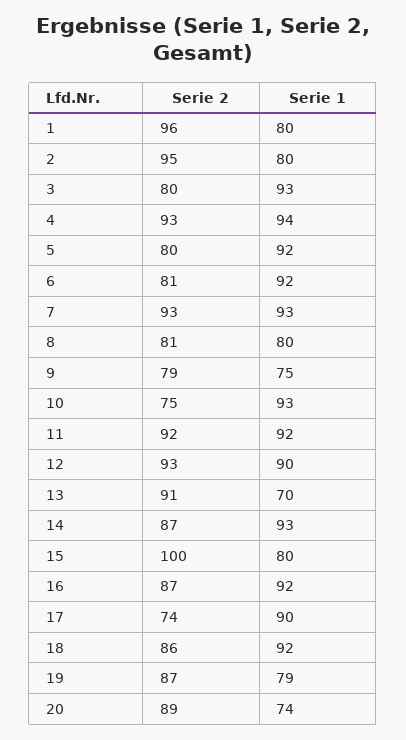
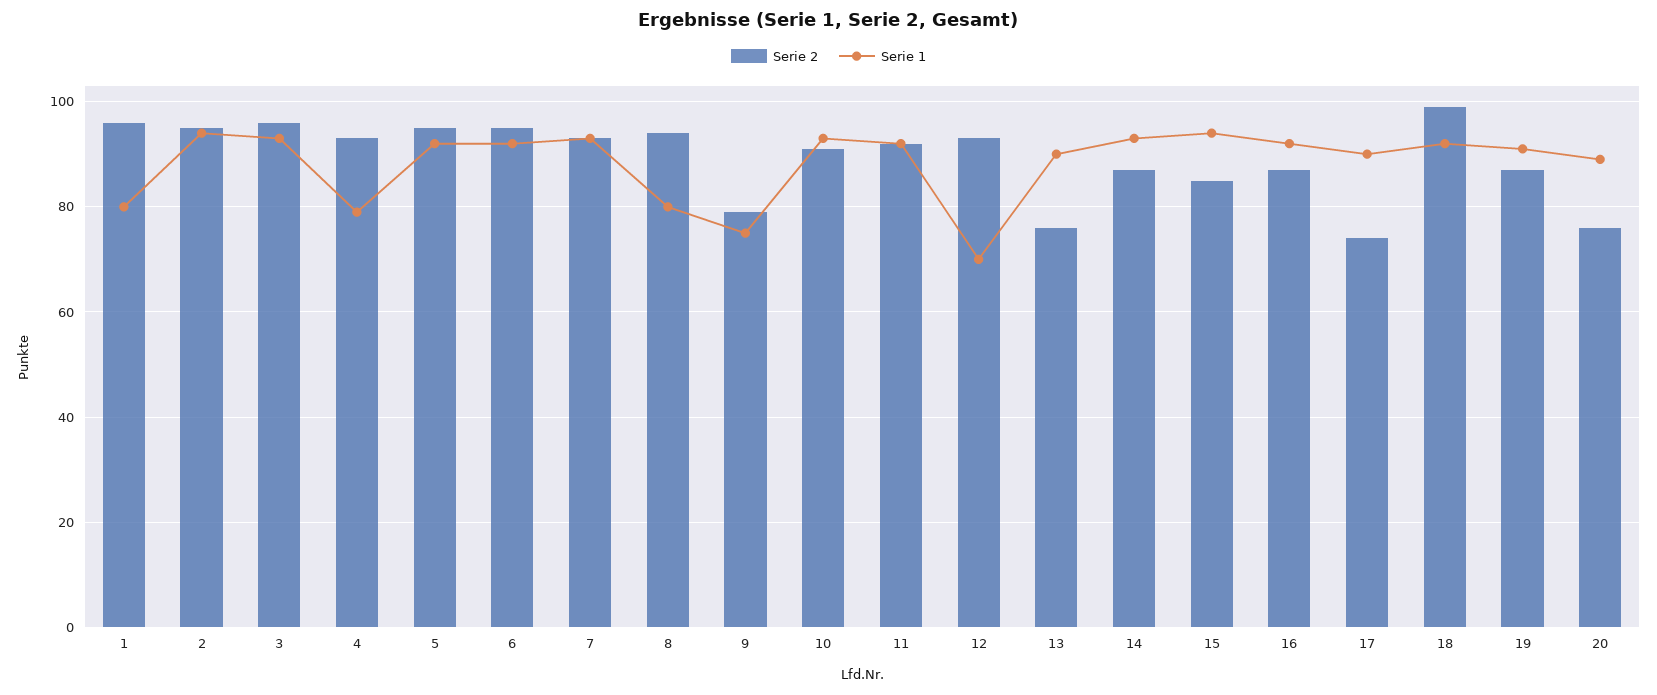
Serie 1, 2: 80 -> 95
Serie 2, 3: 80 -> 95
Serie 1, 4: 94 -> 80
Serie 2, 5: 80 -> 95
Serie 2, 6: 81 -> 95
Serie 2, 8: 81 -> 95
Serie 2, 10: 75 -> 90
Serie 1, 12: 90 -> 70
Serie 2, 13: 91 -> 75
Serie 1, 13: 70 -> 90
Serie 2, 15: 100 -> 85
Serie 1, 15: 80 -> 95
Serie 2, 18: 86 -> 100
Serie 1, 19: 79 -> 90
Serie 2, 20: 89 -> 75
Serie 1, 20: 74 -> 90

